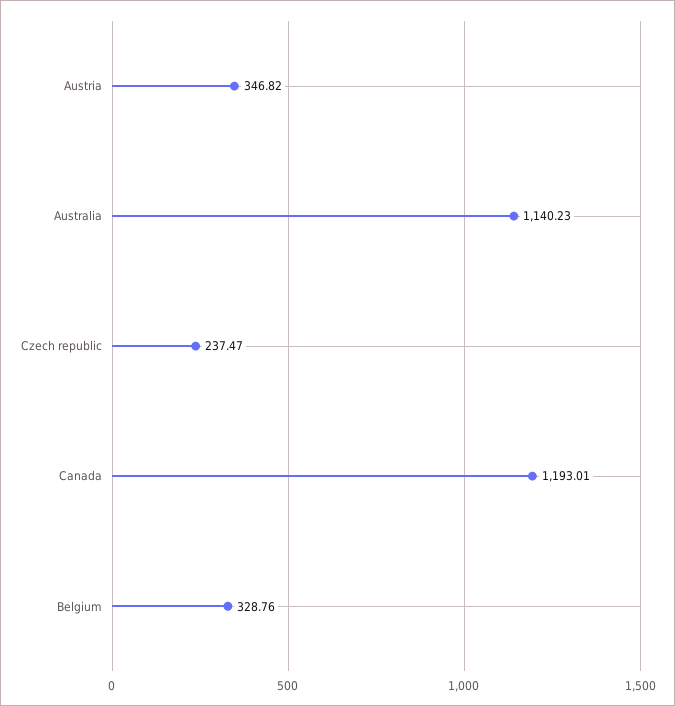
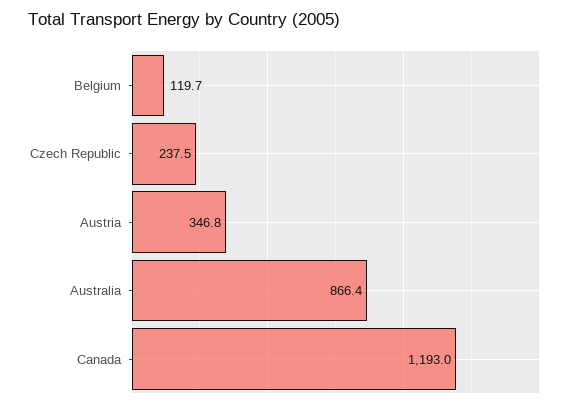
Australia: 1140.23 -> 866.4
Belgium: 328.76 -> 119.7

